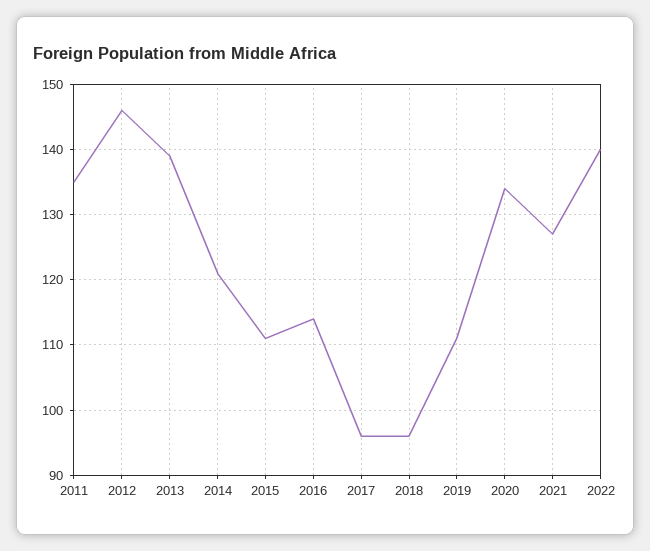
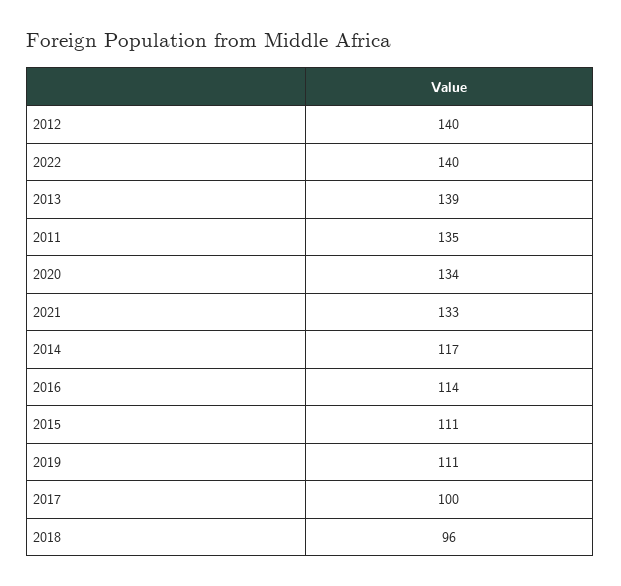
2012: 146 -> 140
2014: 121 -> 117
2017: 96 -> 100
2021: 127 -> 133

